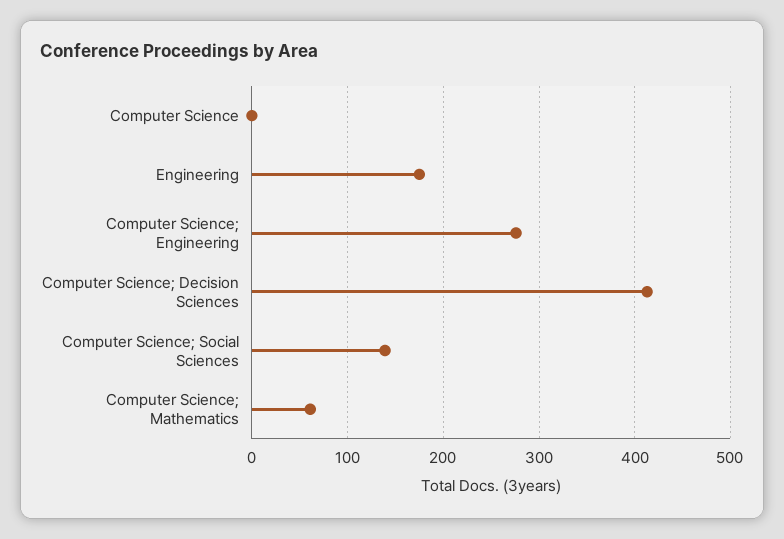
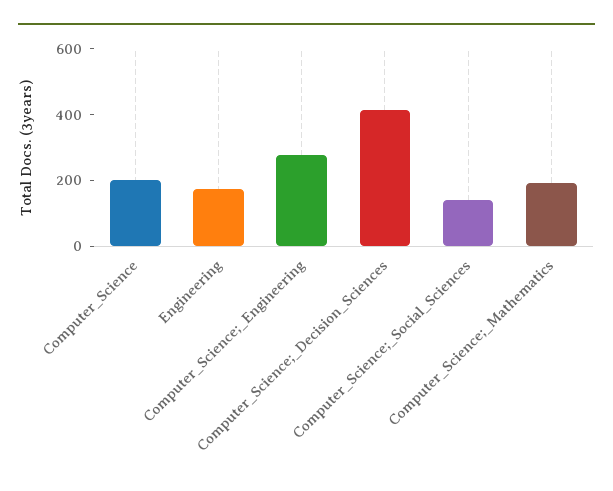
Computer Science: 0 -> 200
Computer Science; Mathematics: 60 -> 200

